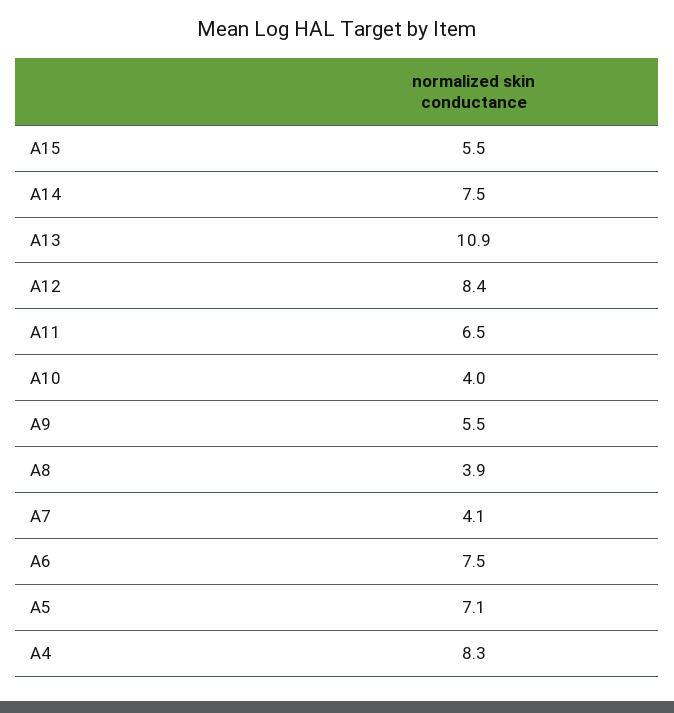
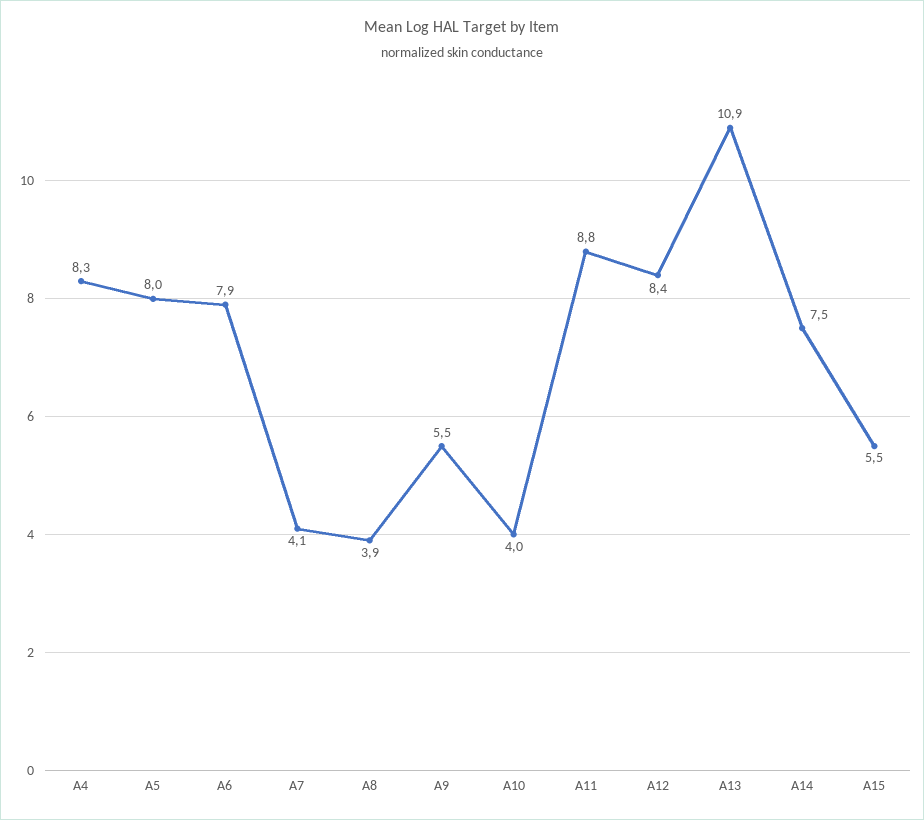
A11: 6.5 -> 8.8
A6: 7.5 -> 7.9
A5: 7.1 -> 8

